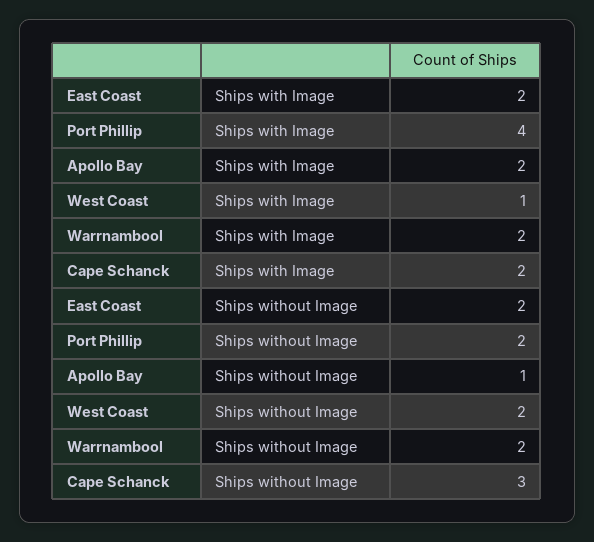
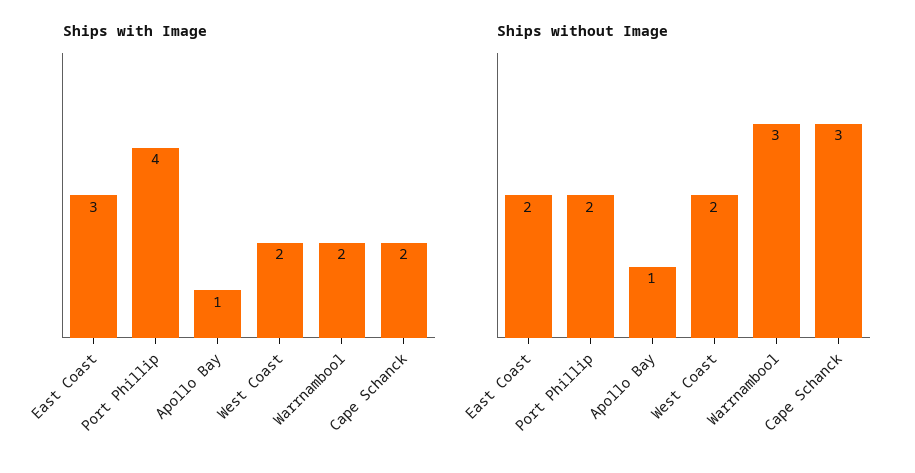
Ships with Image, East Coast: 2 -> 3
Ships with Image, Apollo Bay: 2 -> 1
Ships with Image, West Coast: 1 -> 2
Ships without Image, Warrnambool: 2 -> 3

